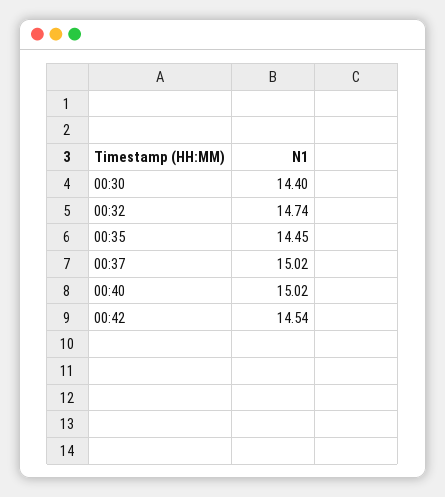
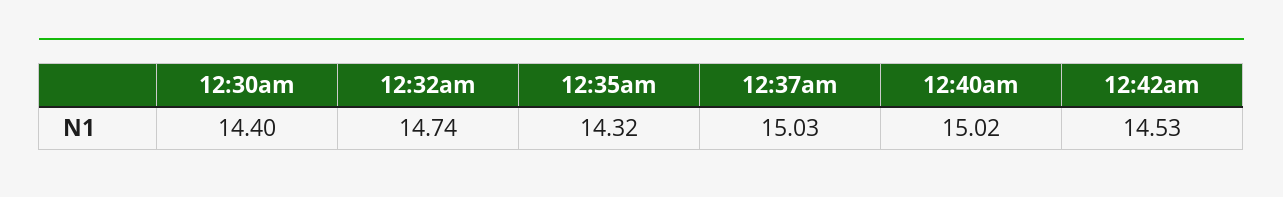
00:35: 14.45 -> 14.32
00:37: 15.02 -> 15.03
00:42: 14.54 -> 14.53

